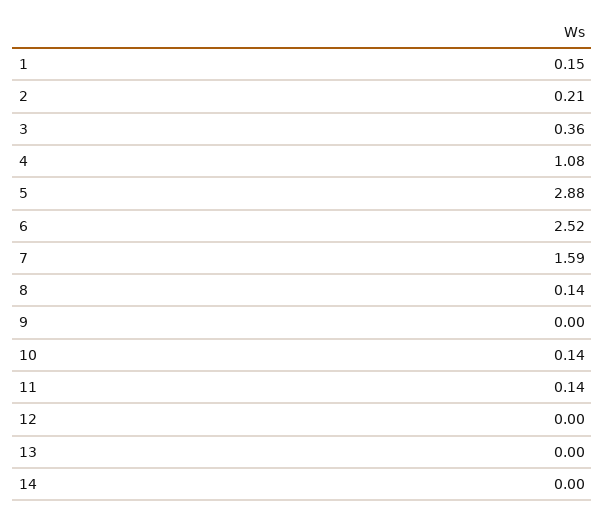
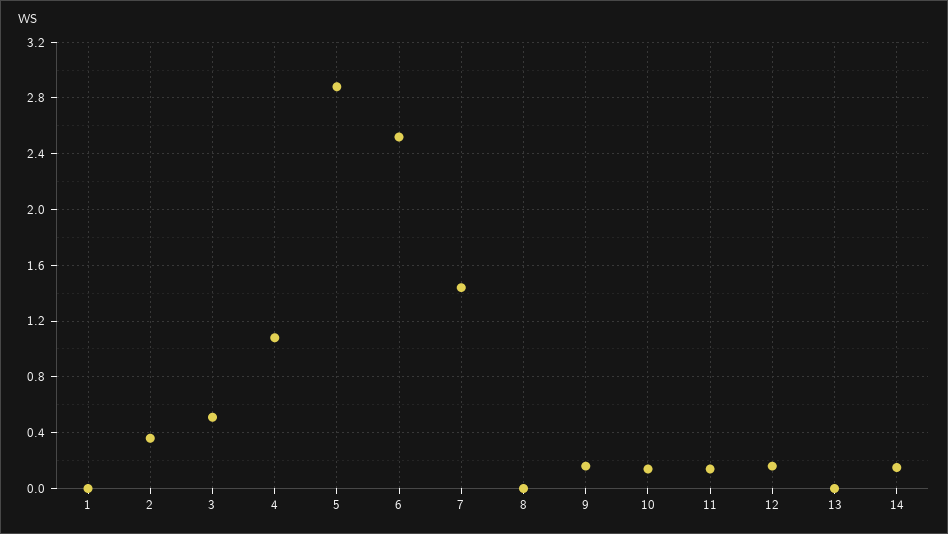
1: 0.15 -> 0
2: 0.21 -> 0.35
3: 0.36 -> 0.5
7: 1.59 -> 1.45
8: 0.14 -> 0
9: 0 -> 0.15
12: 0 -> 0.15
14: 0 -> 0.15

